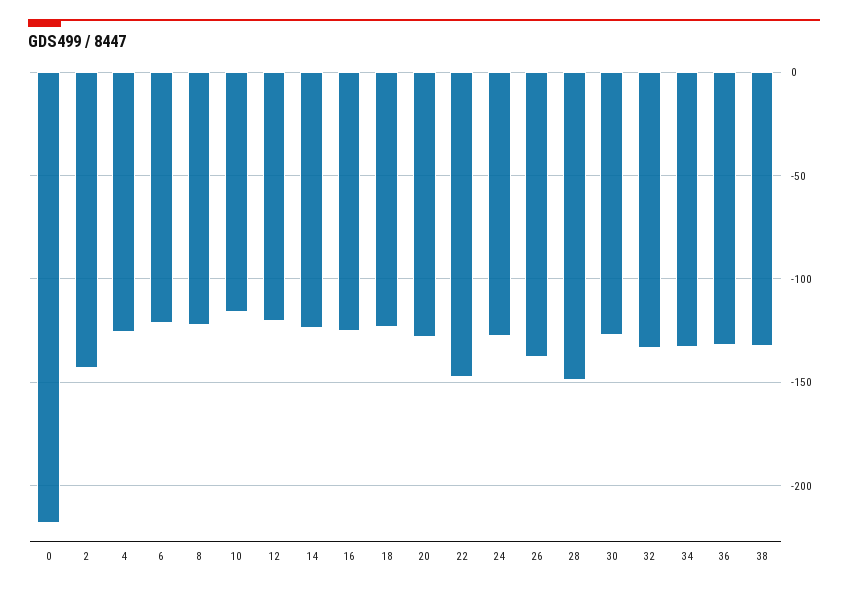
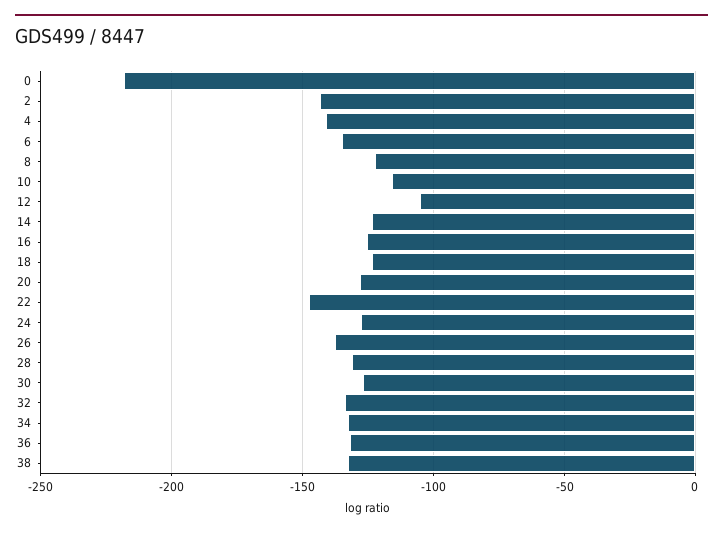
4: -125 -> -140
6: -120 -> -135
12: -120 -> -105
28: -150 -> -130

